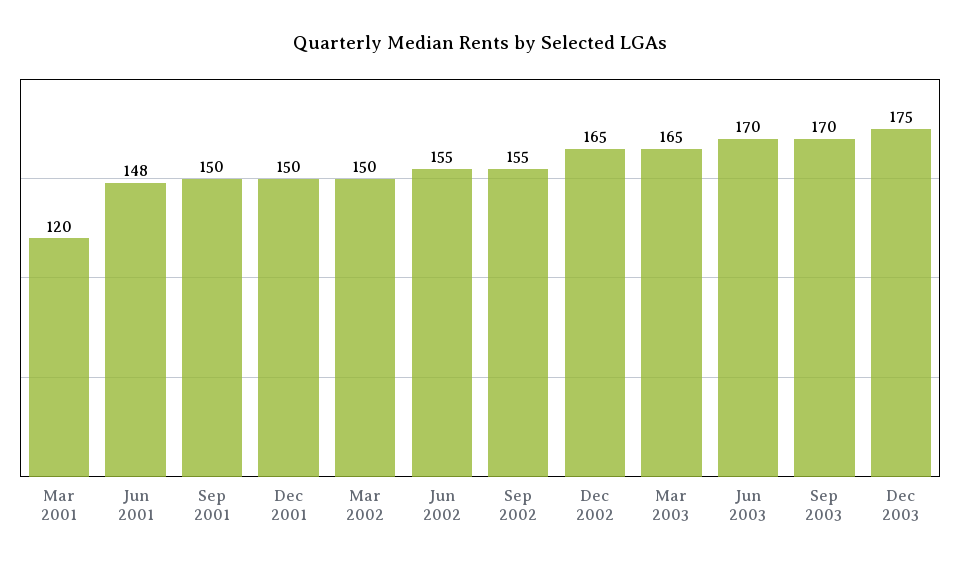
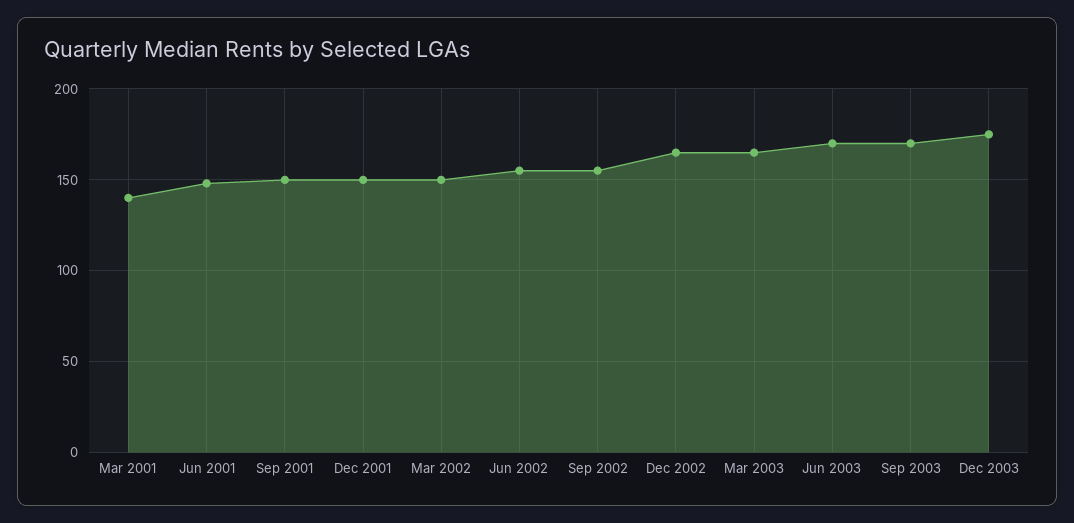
Mar 2001: 120 -> 140

